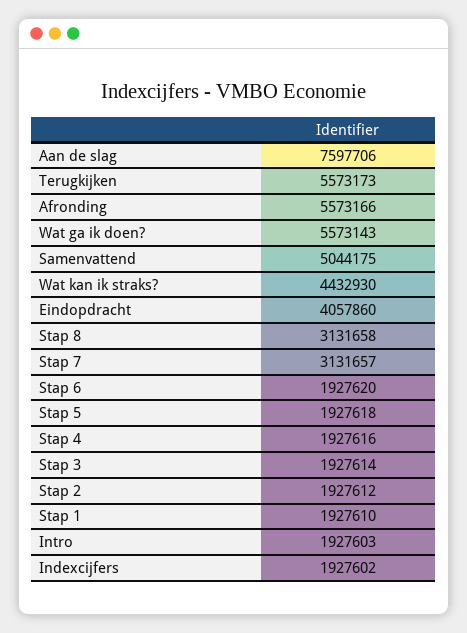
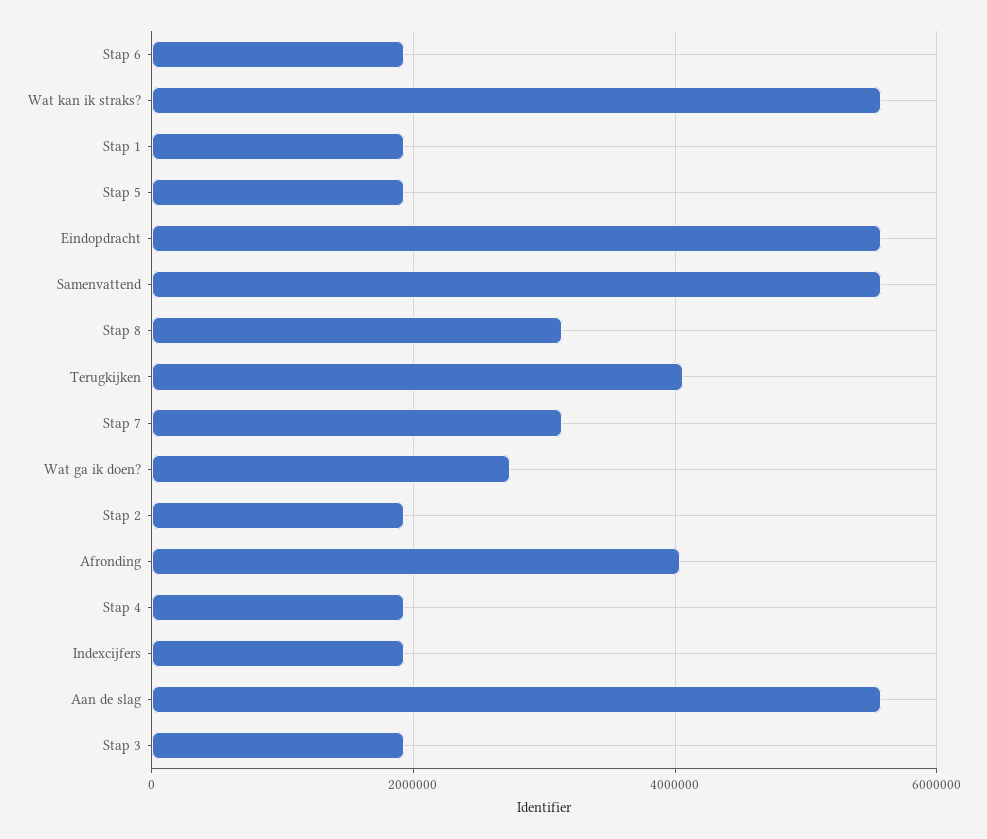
Aan de slag: 7597706 -> 5600000
Terugkijken: 5573173 -> 4000000
Afronding: 5573166 -> 4000000
Wat ga ik doen?: 5573143 -> 2800000
Samenvattend: 5044175 -> 5600000
Wat kan ik straks?: 4432930 -> 5600000
Eindopdracht: 4057860 -> 5600000
Intro: 1927603 -> none

